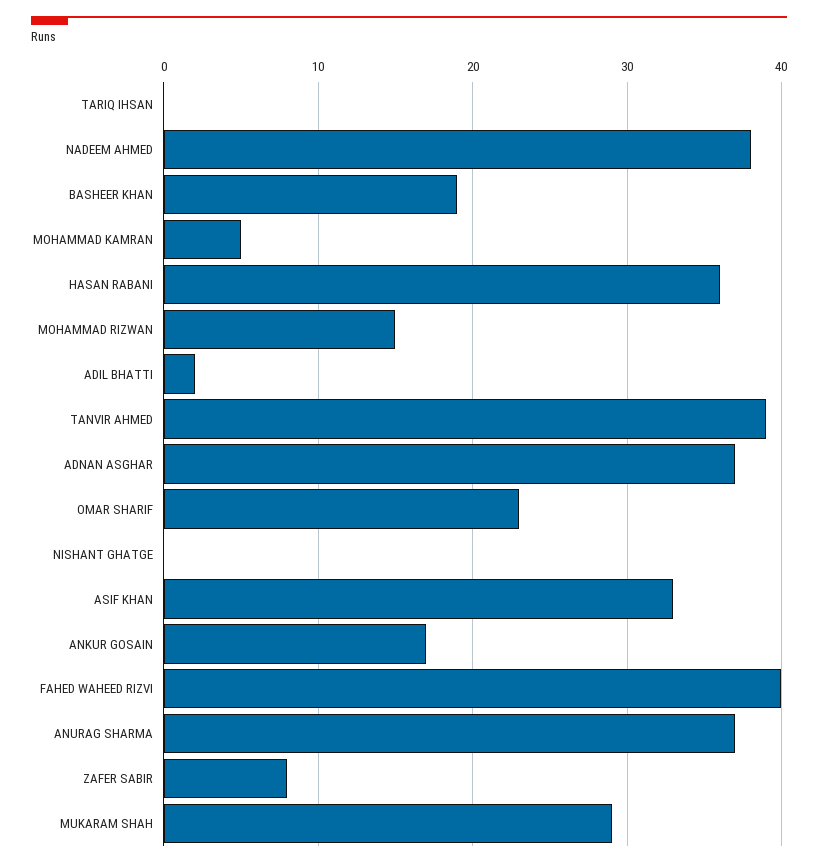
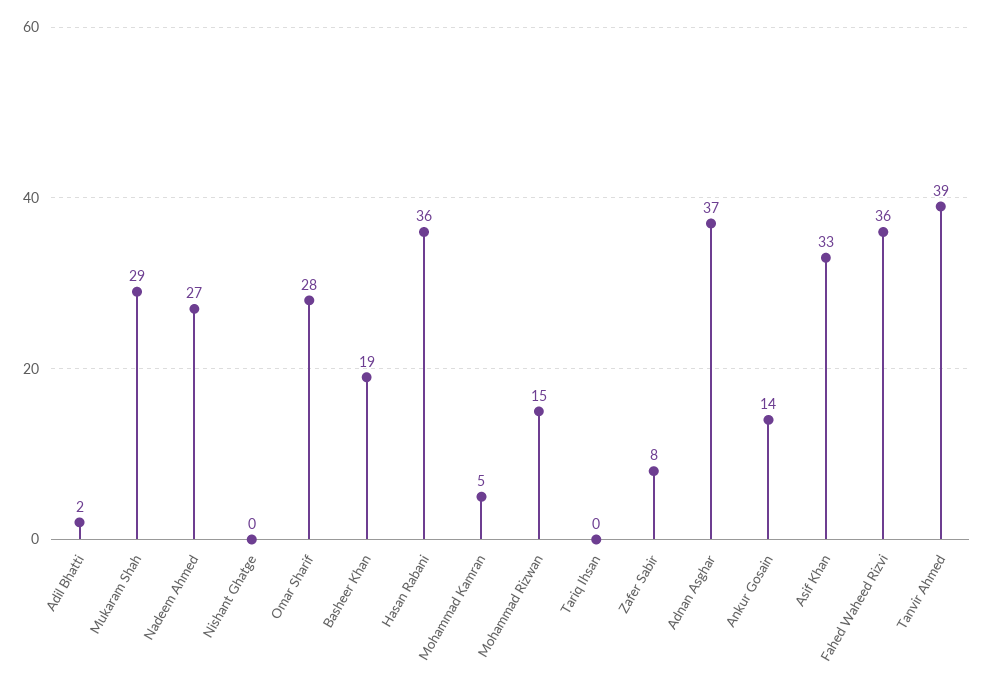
NADEEM AHMED: 38 -> 27
OMAR SHARIF: 23 -> 28
ANKUR GOSAIN: 17 -> 14
FAHED WAHEED RIZVI: 40 -> 36
ANURAG SHARMA: 37 -> none

